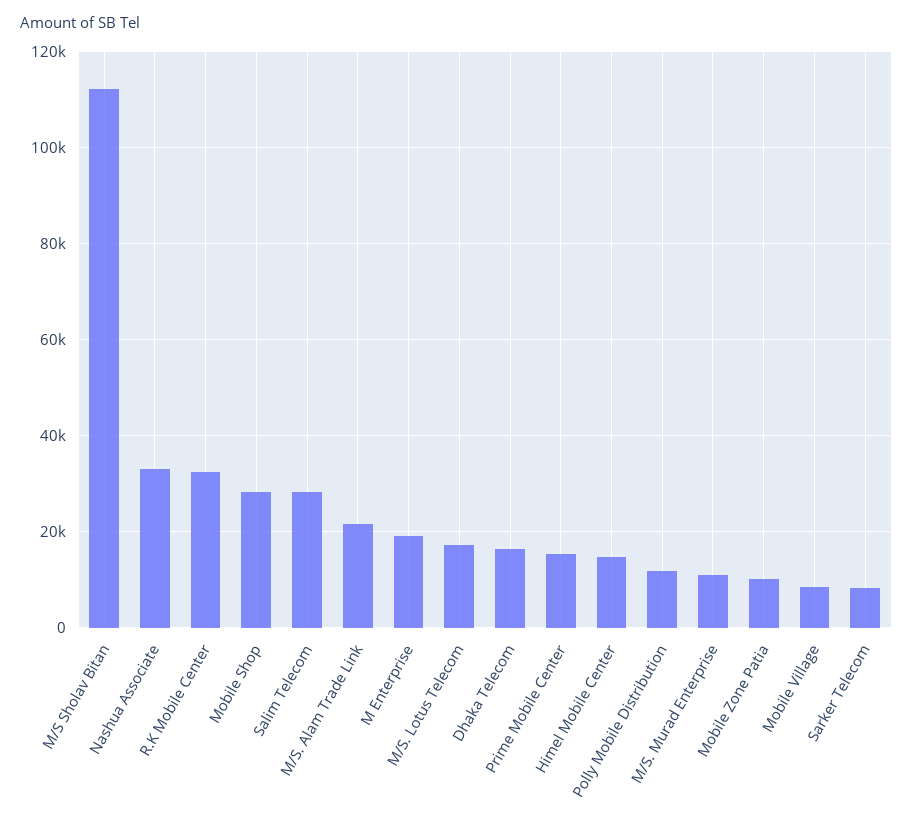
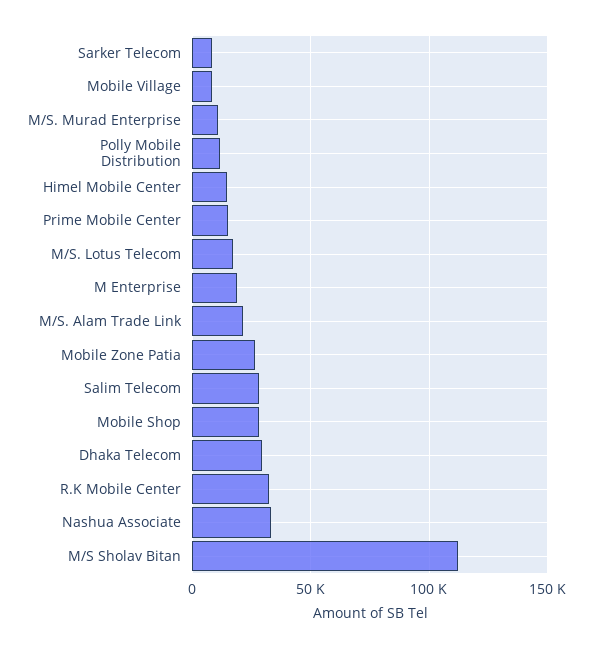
Dhaka Telecom: 16000 -> 30000
Mobile Zone Patia: 10000 -> 25000

